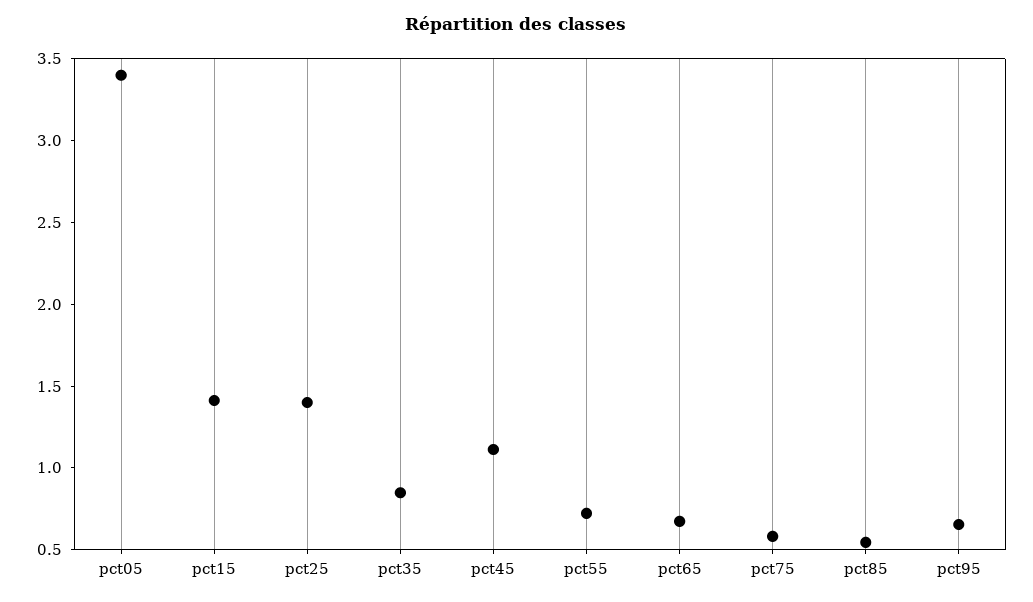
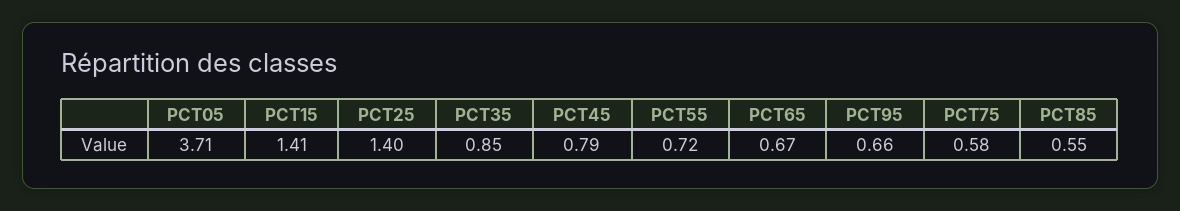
pct05: 3.4 -> 3.71
pct45: 1.1 -> 0.79

